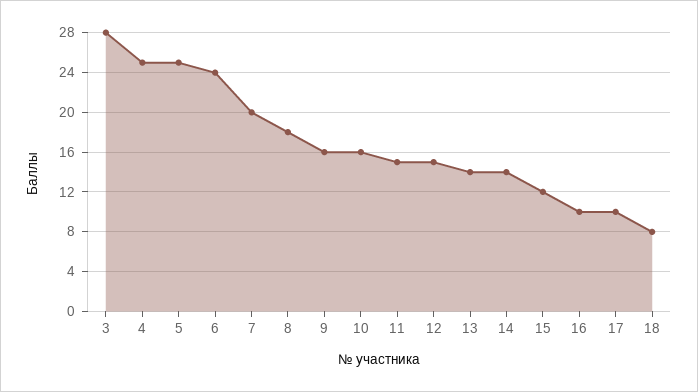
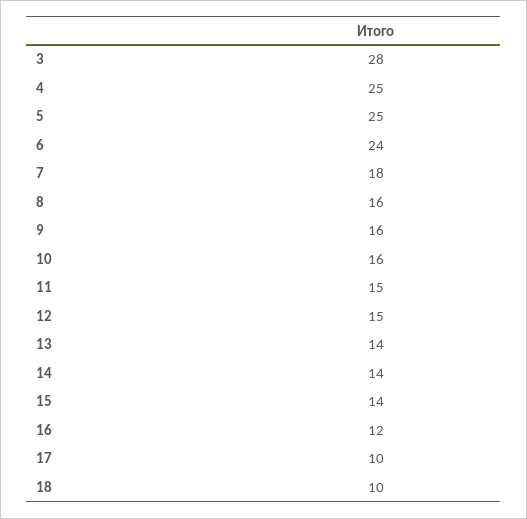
7: 20 -> 18
8: 18 -> 16
15: 12 -> 14
16: 10 -> 12
18: 8 -> 10

